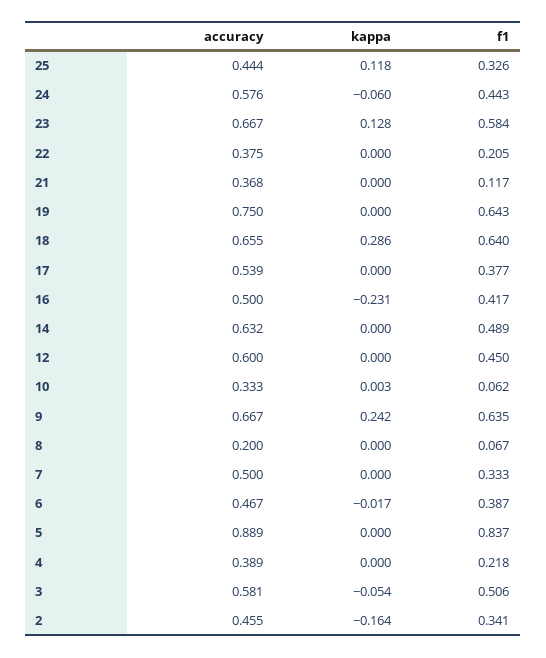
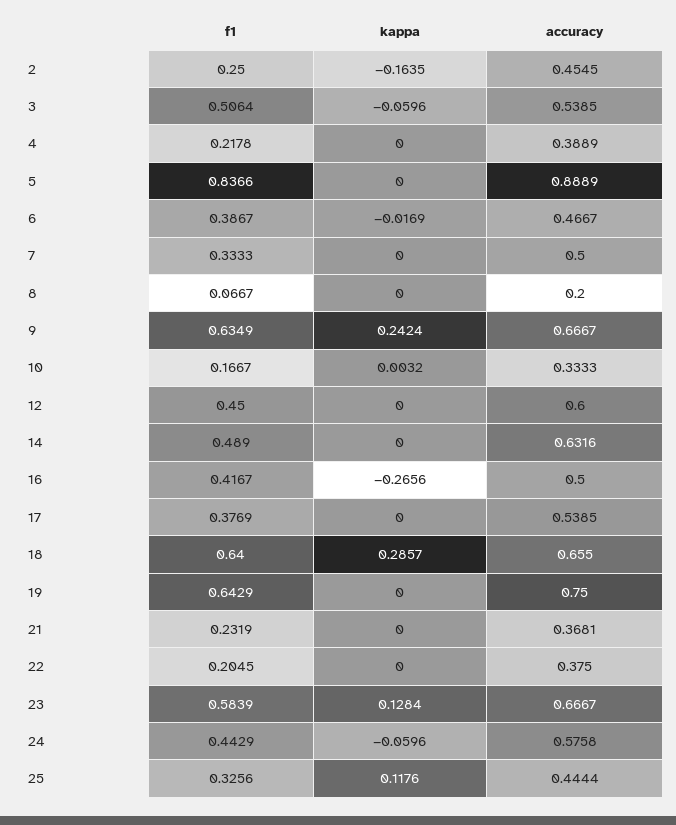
f1, 21: 0.117 -> 0.2319
kappa, 16: -0.231 -> -0.2656
f1, 10: 0.062 -> 0.1667
accuracy, 3: 0.581 -> 0.5385
kappa, 3: -0.054 -> -0.0596
f1, 2: 0.341 -> 0.25

